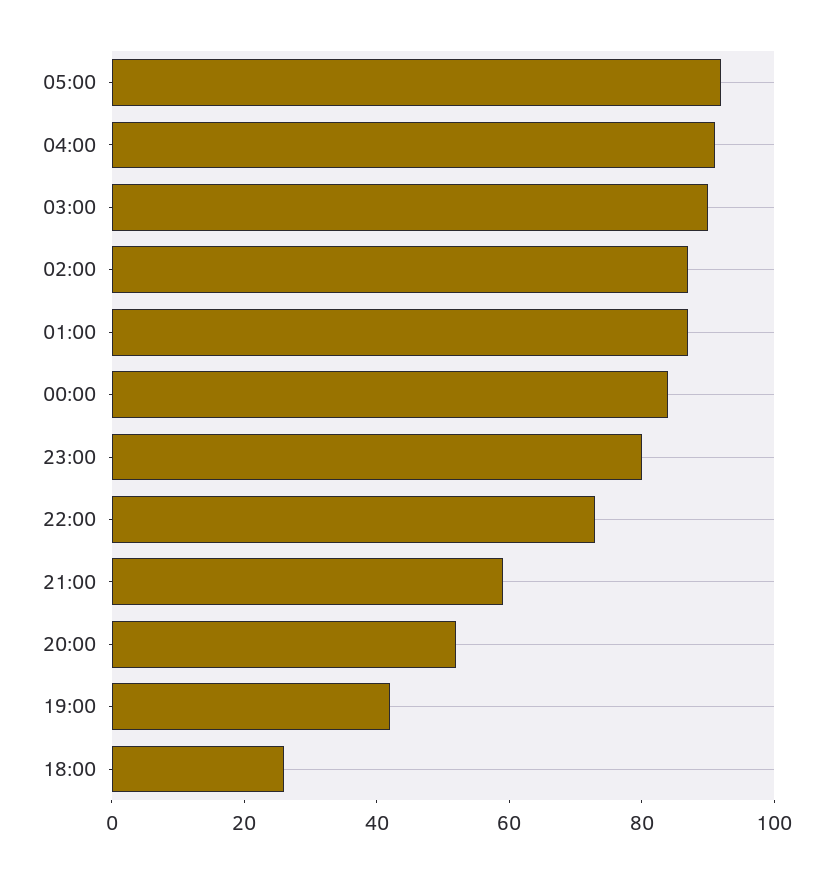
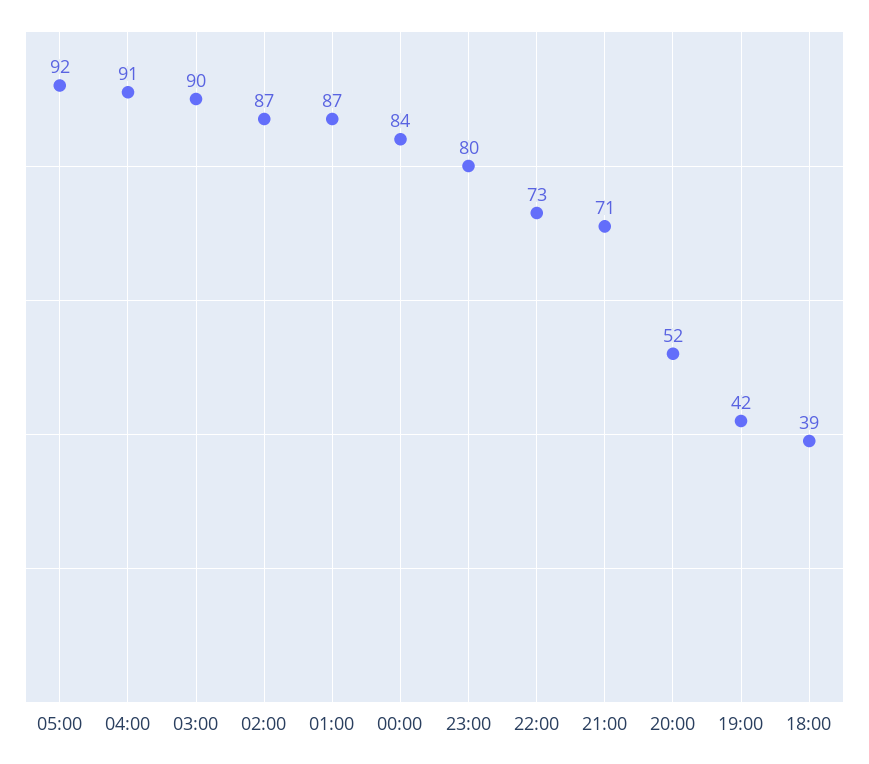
21:00: 60 -> 71
18:00: 25 -> 39

